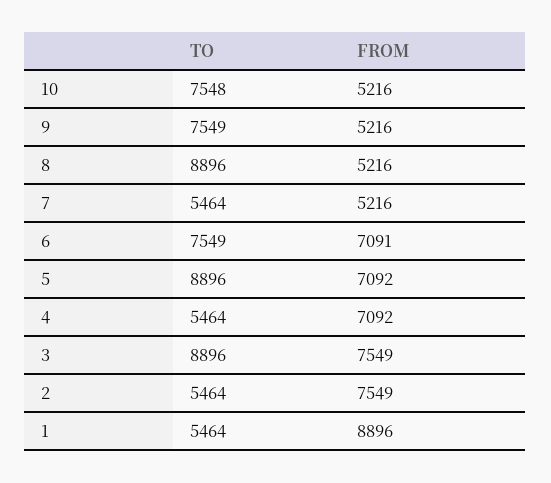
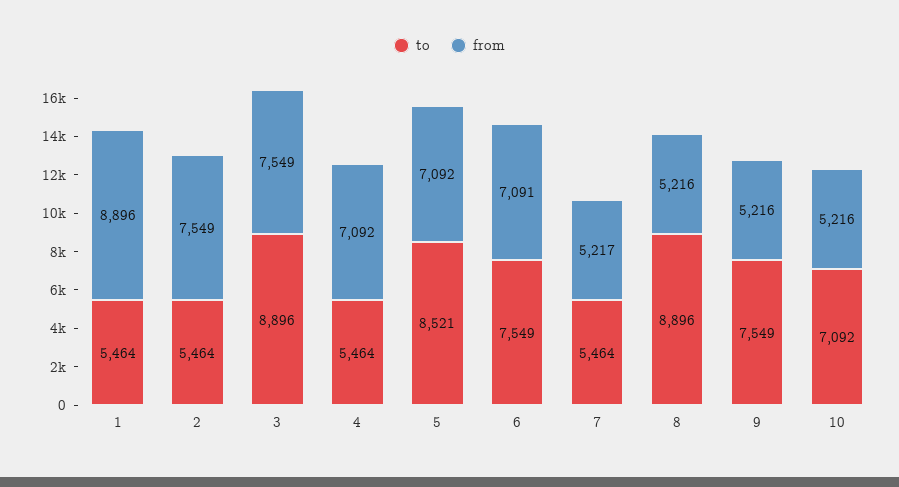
TO, 10: 7548 -> 7092
FROM, 7: 5216 -> 5217
TO, 5: 8896 -> 8521

